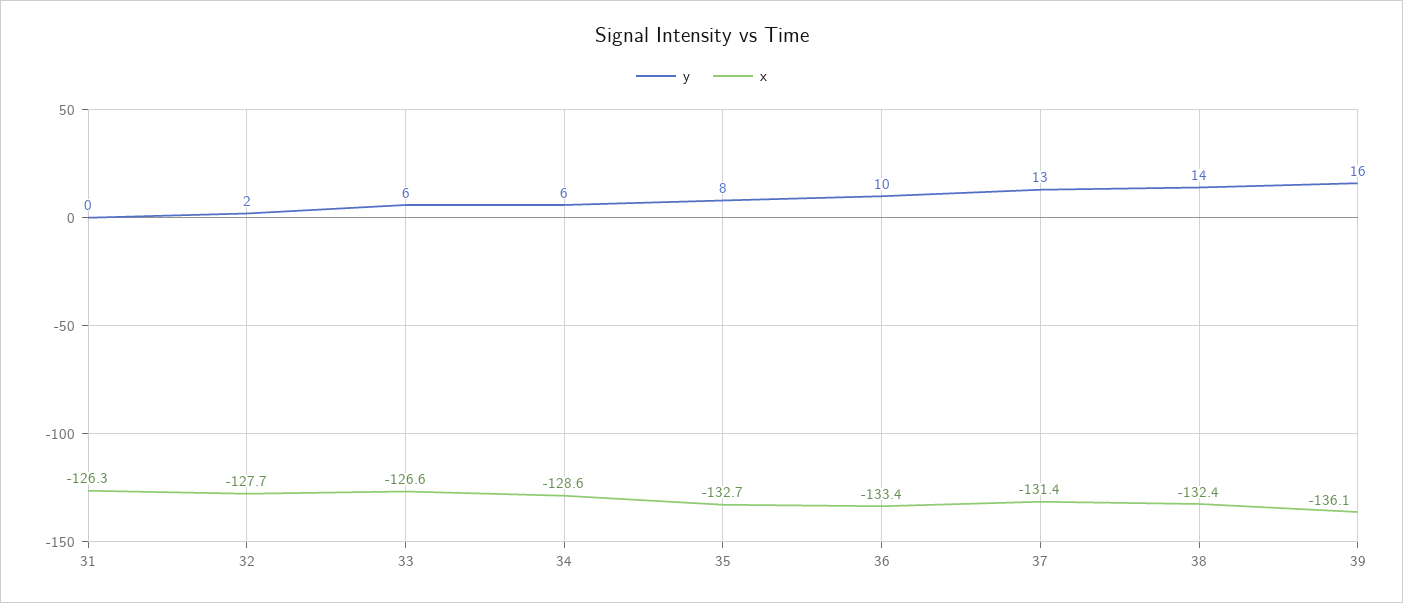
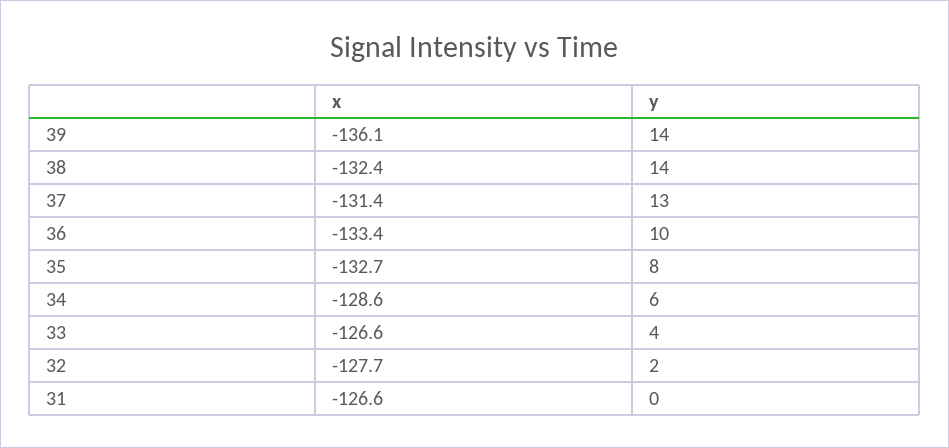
x, 31: -126.3 -> -126.6
y, 33: 6 -> 4
y, 39: 16 -> 14

